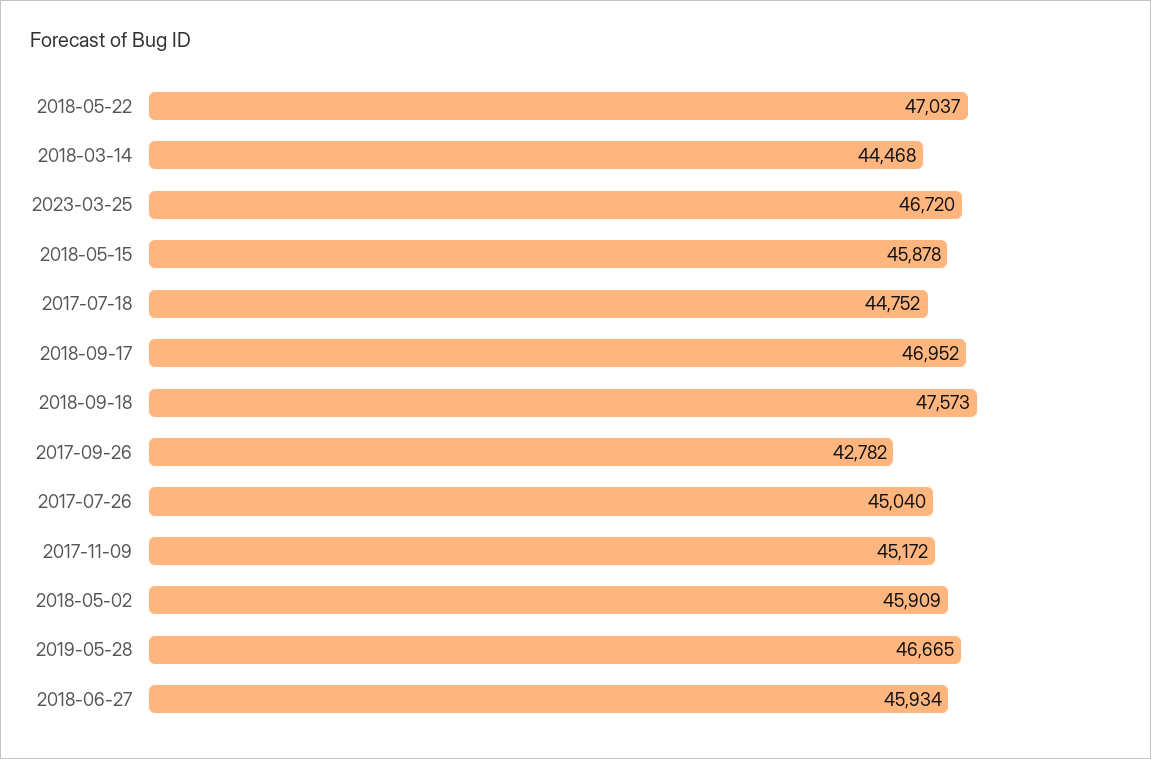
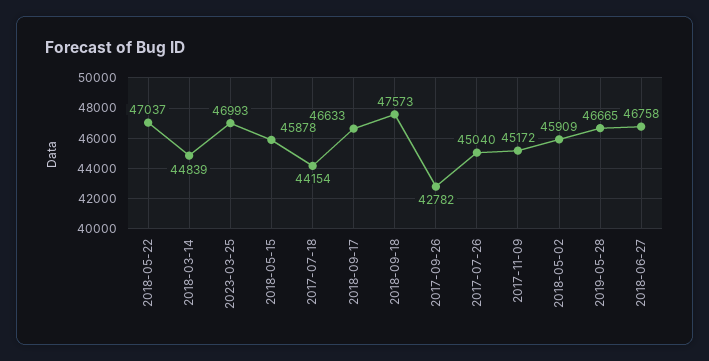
2018-03-14: 44468 -> 44839
2023-03-25: 46720 -> 46993
2017-07-18: 44752 -> 44154
2018-09-17: 46952 -> 46633
2018-06-27: 45934 -> 46758

